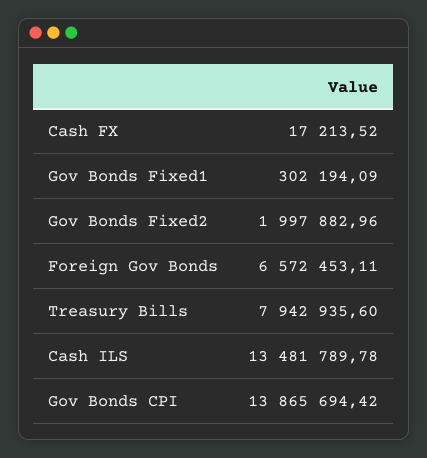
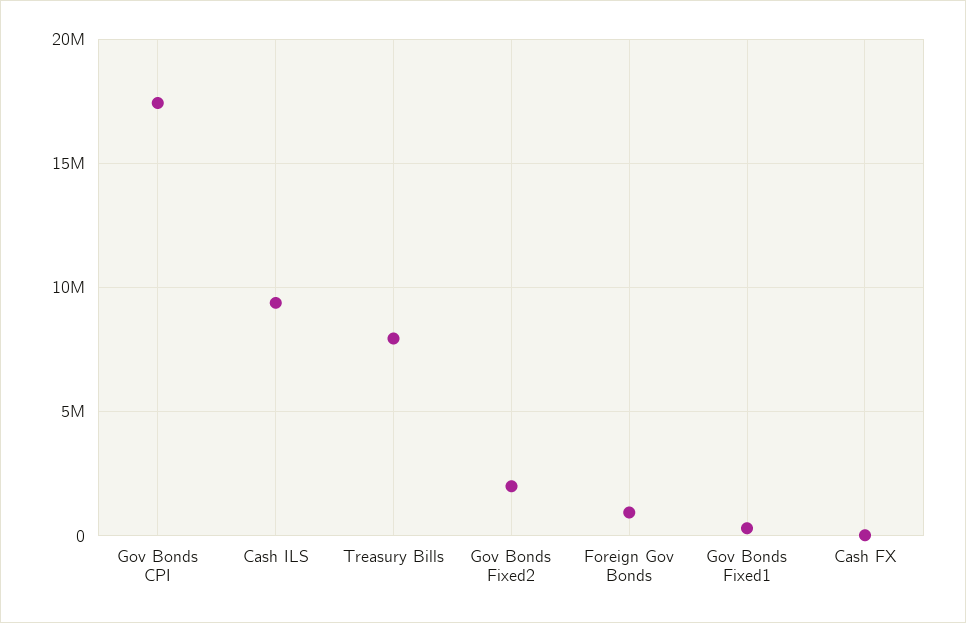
Foreign Gov Bonds: 6572453.11 -> 1000000
Cash ILS: 13481789.78 -> 9500000
Gov Bonds CPI: 13865694.42 -> 17500000

